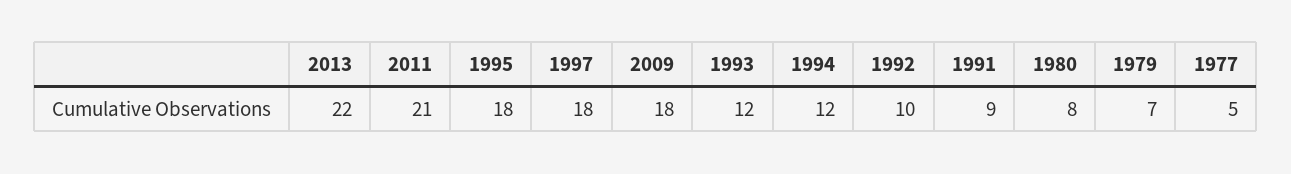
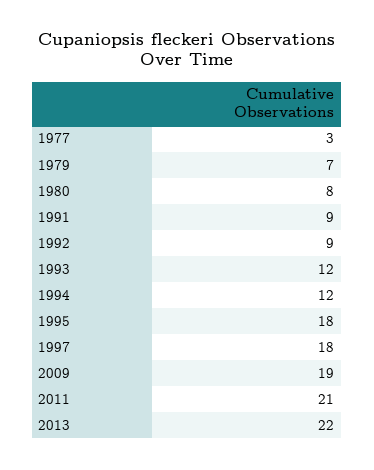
2009: 18 -> 19
1992: 10 -> 9
1977: 5 -> 3

